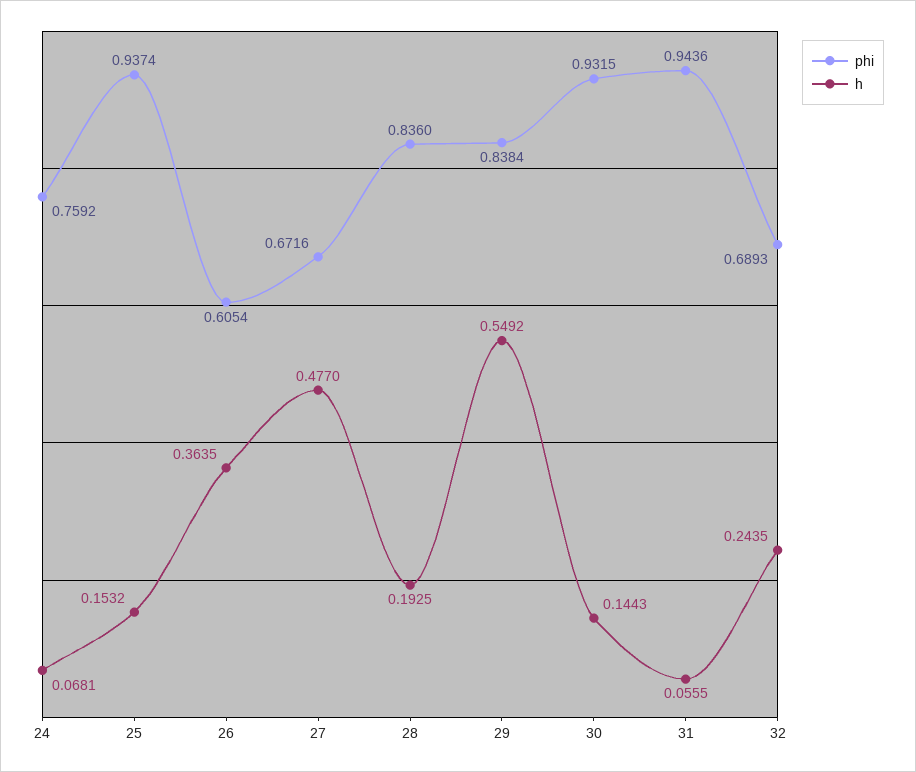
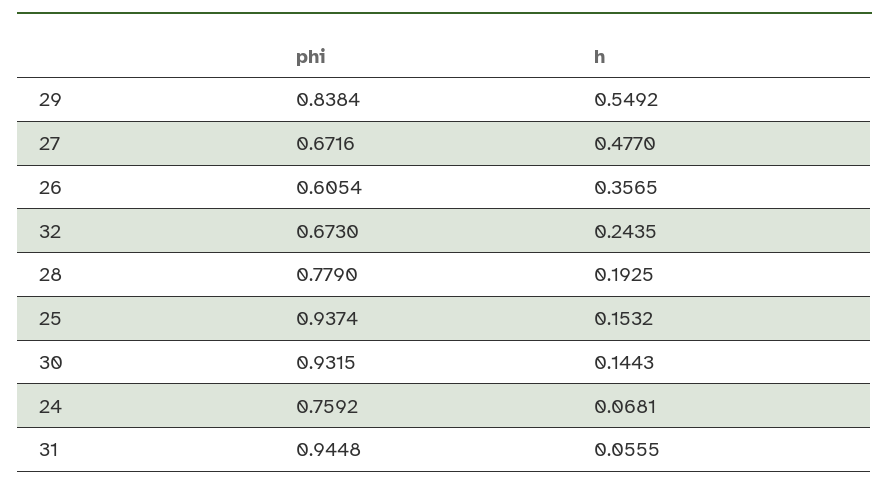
h, 26: 0.3635 -> 0.3565
phi, 28: 0.836 -> 0.779
phi, 31: 0.9436 -> 0.9448
phi, 32: 0.6893 -> 0.673

